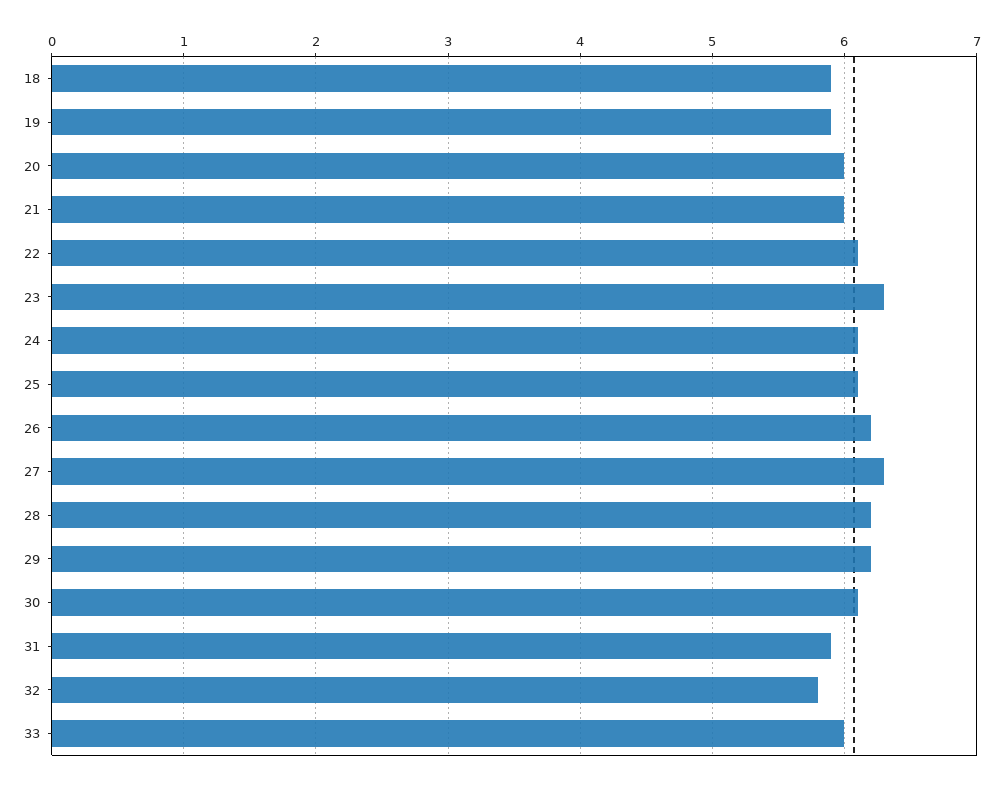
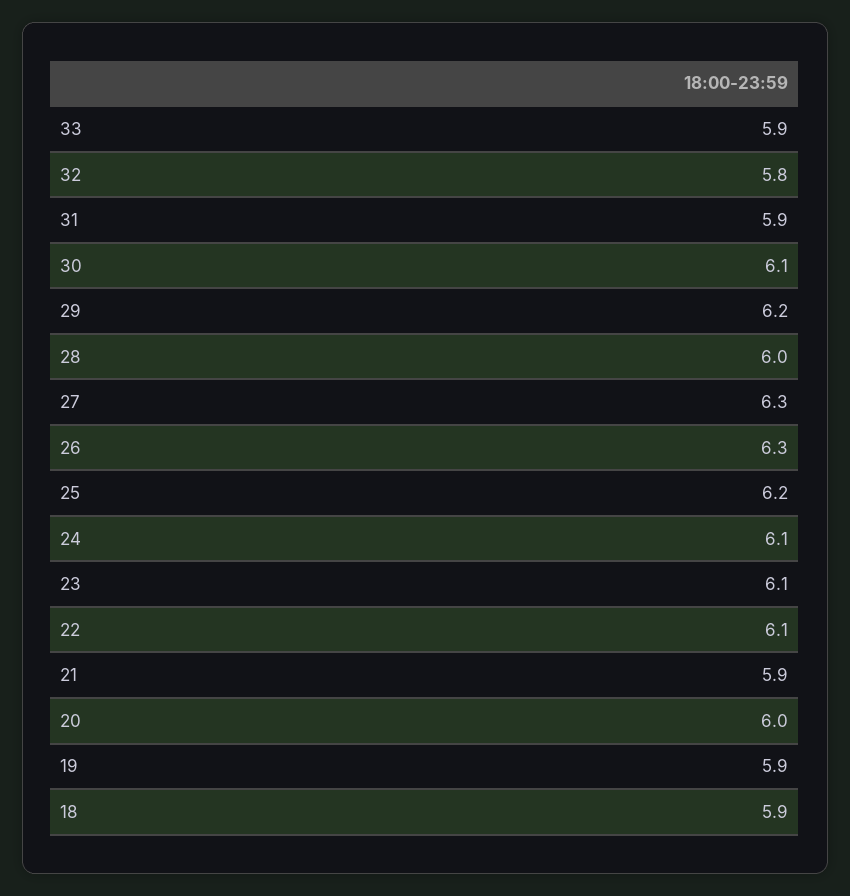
21: 6 -> 5.9
23: 6.3 -> 6.1
25: 6.1 -> 6.2
26: 6.2 -> 6.3
28: 6.2 -> 6
33: 6 -> 5.9

